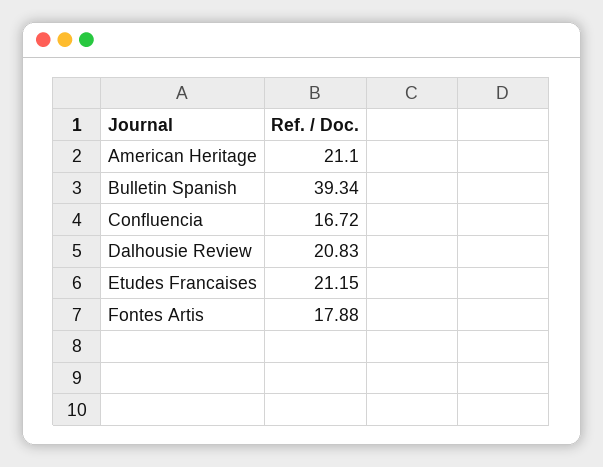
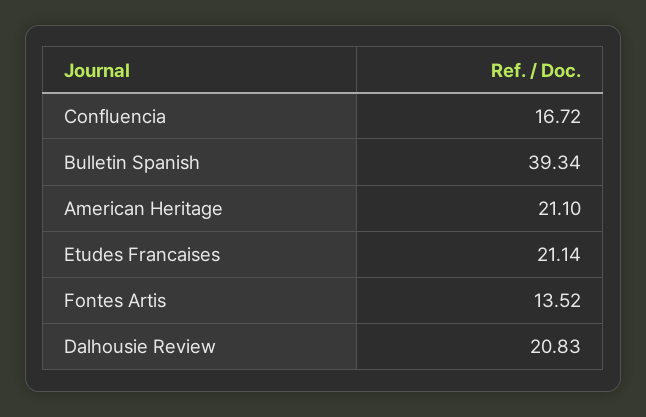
Etudes Francaises: 21.15 -> 21.14
Fontes Artis: 17.88 -> 13.52

